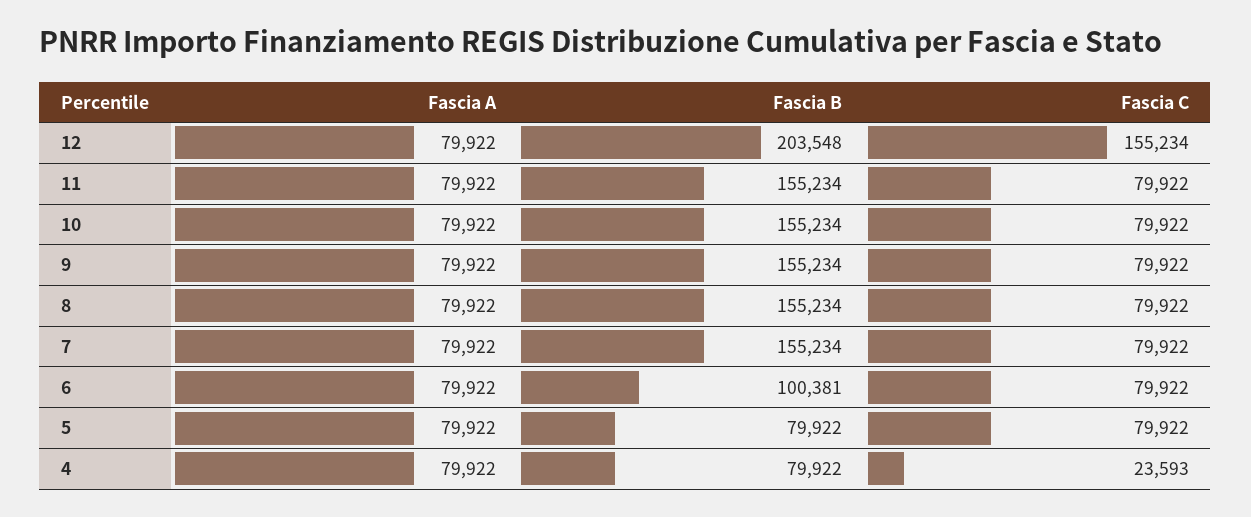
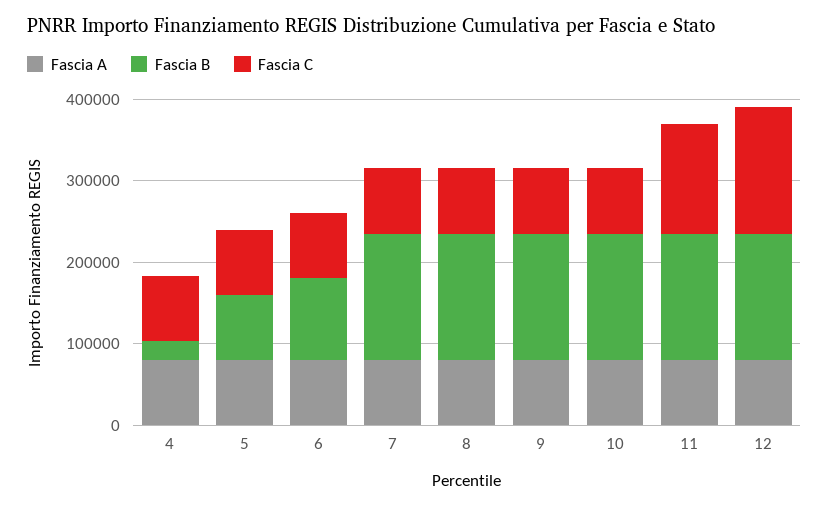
Fascia B, 12: 203548 -> 160000
Fascia C, 11: 79922 -> 140000
Fascia B, 4: 79922 -> 20000
Fascia C, 4: 23593 -> 80000

